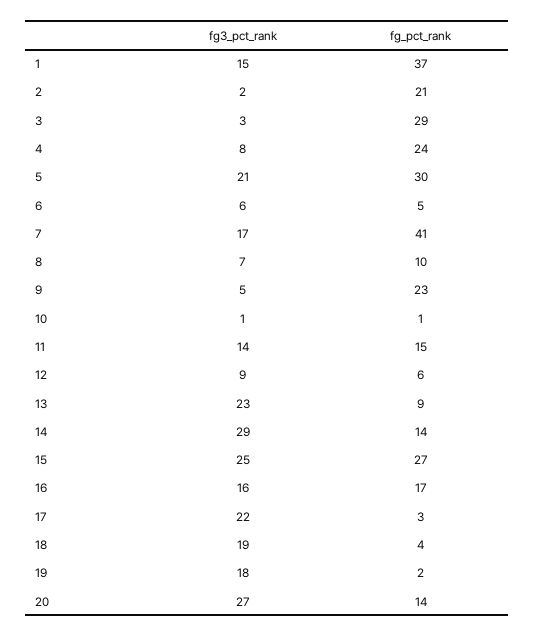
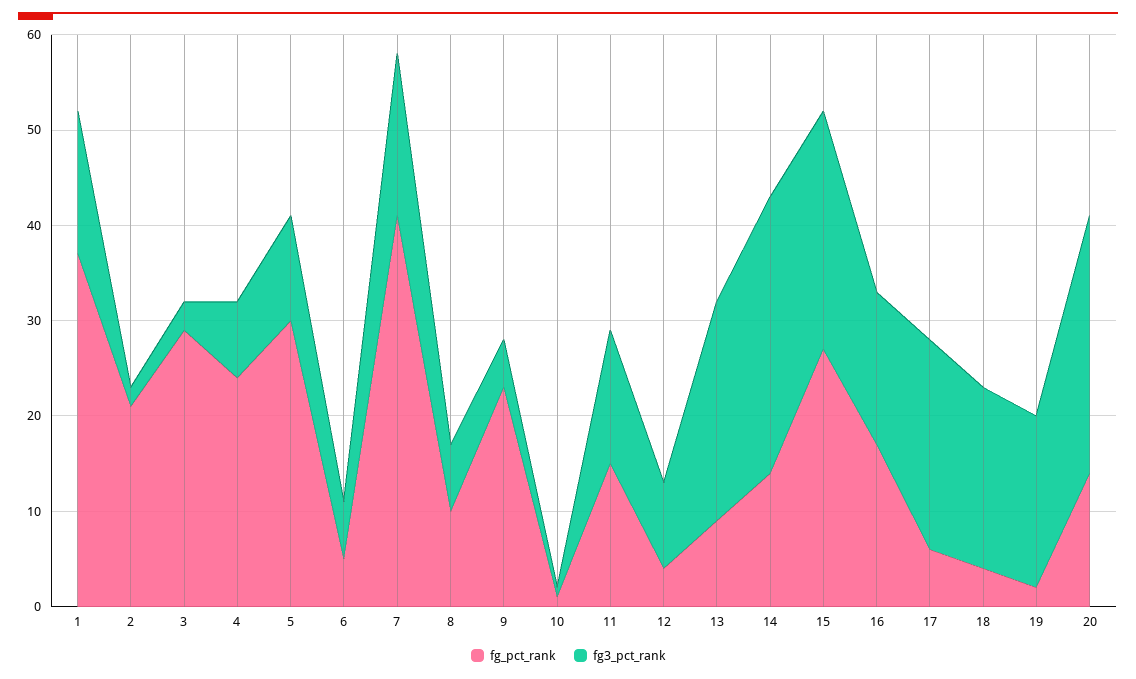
fg3_pct_rank, 5: 21 -> 11
fg_pct_rank, 12: 6 -> 4
fg_pct_rank, 17: 3 -> 6

